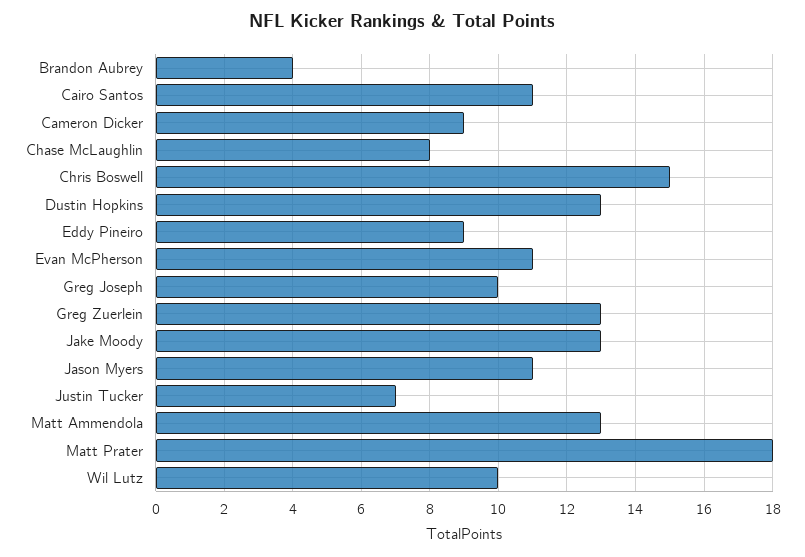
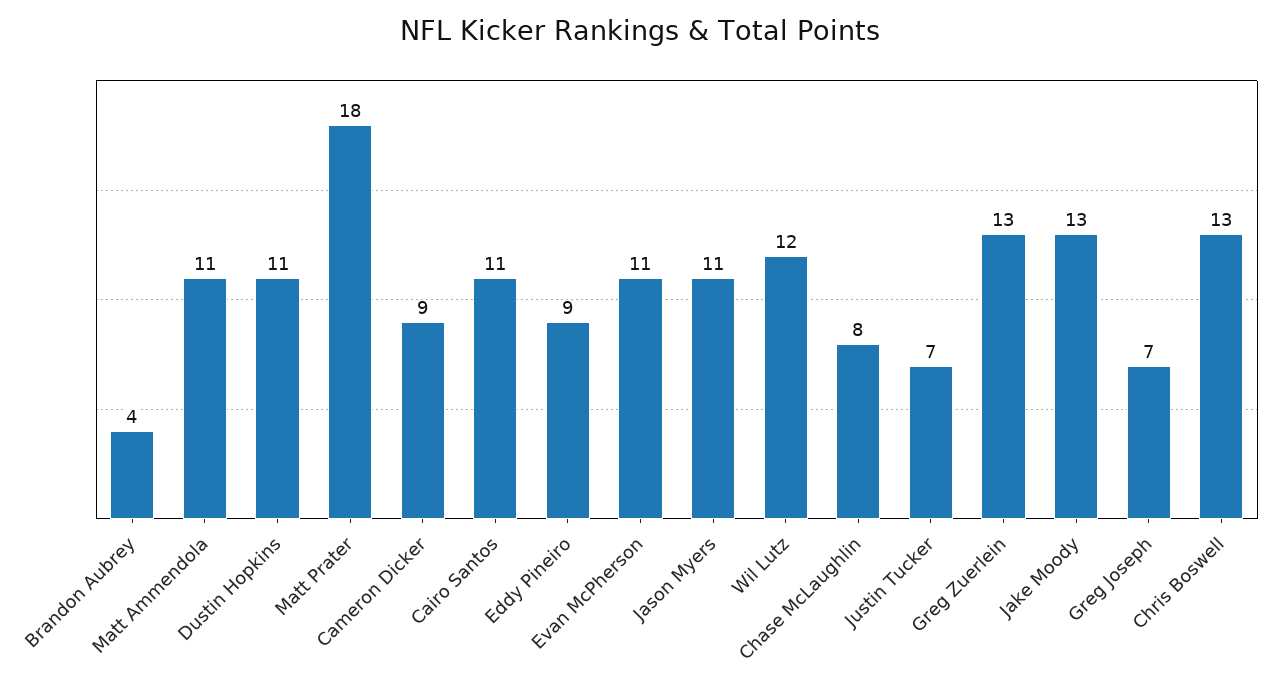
Chris Boswell: 15 -> 13
Dustin Hopkins: 13 -> 11
Greg Joseph: 10 -> 7
Matt Ammendola: 13 -> 11
Wil Lutz: 10 -> 12

